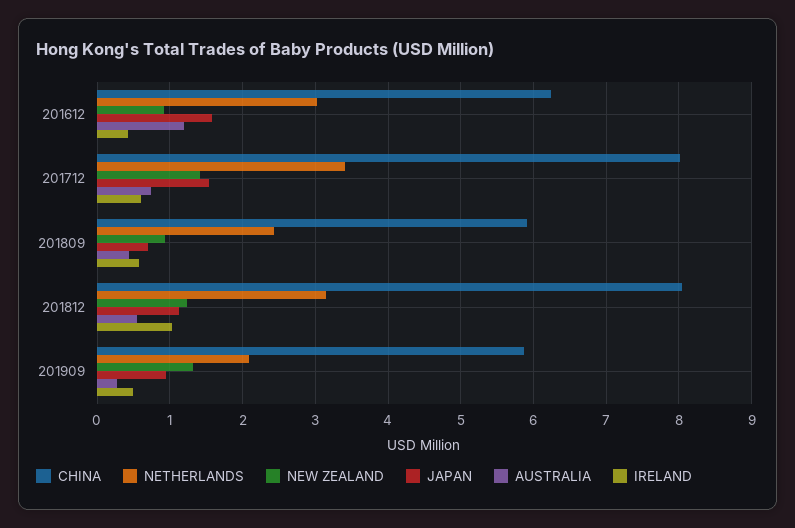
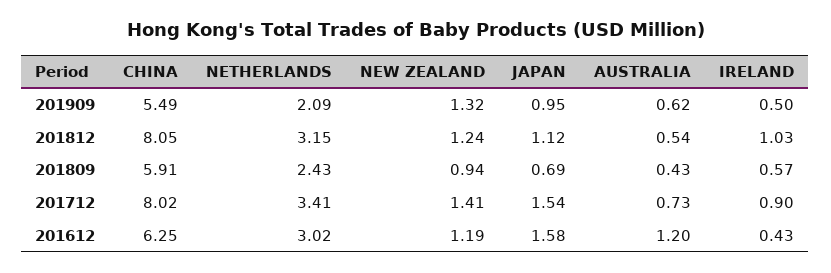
NEW ZEALAND, 201612: 0.9 -> 1.19
IRELAND, 201712: 0.6 -> 0.9
CHINA, 201909: 5.9 -> 5.49
AUSTRALIA, 201909: 0.3 -> 0.62

